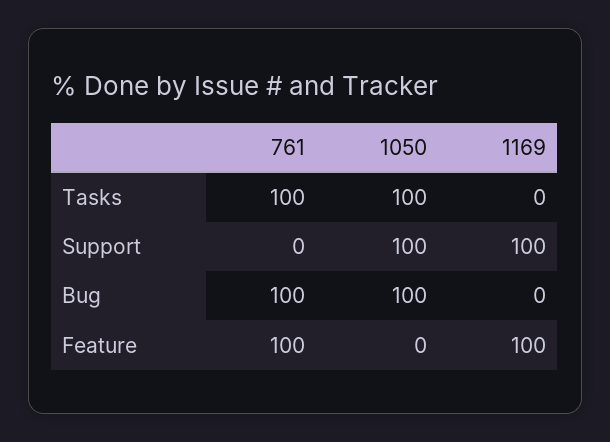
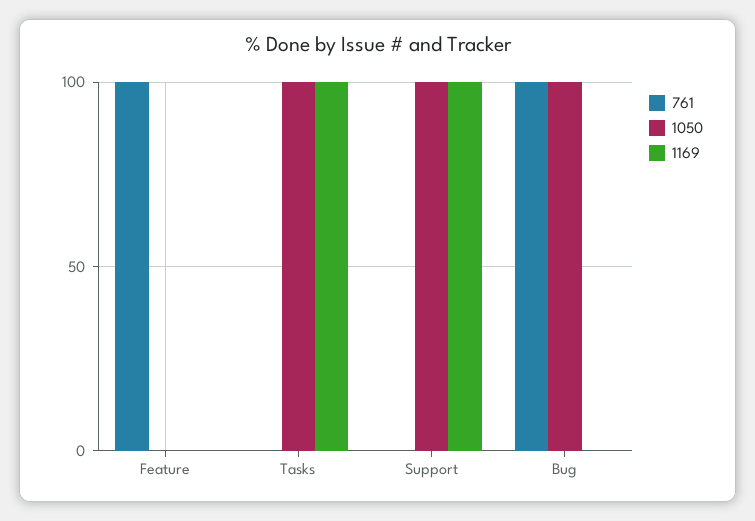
761, Tasks: 100 -> 0
1169, Tasks: 0 -> 100
1169, Feature: 100 -> 0

